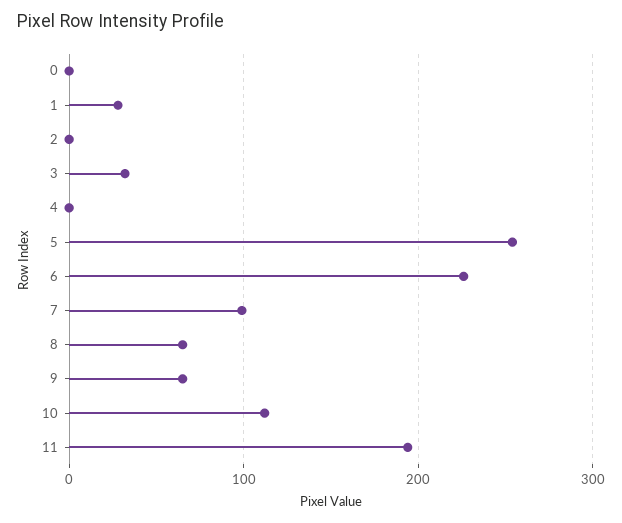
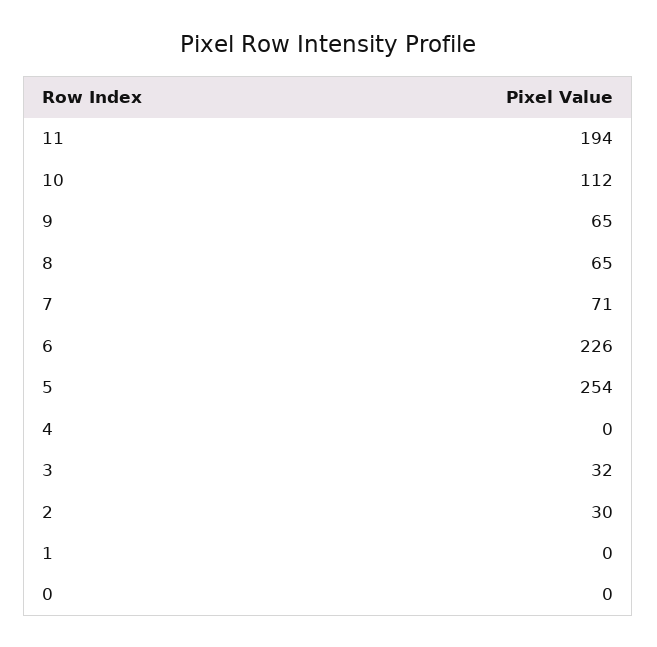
1: 30 -> 0
2: 0 -> 30
7: 100 -> 71

